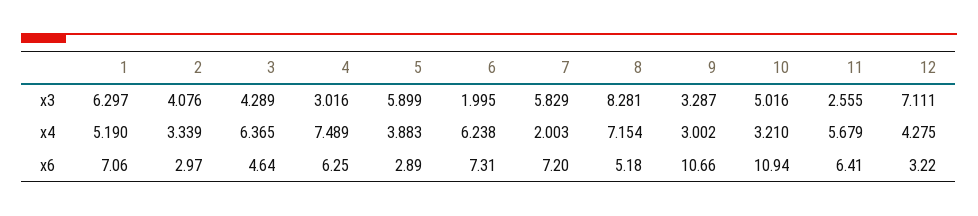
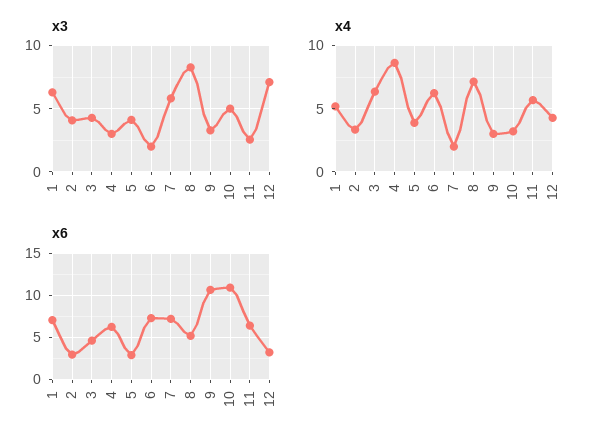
x3, 5: 5.899 -> 4
x4, 4: 7.489 -> 8.5

